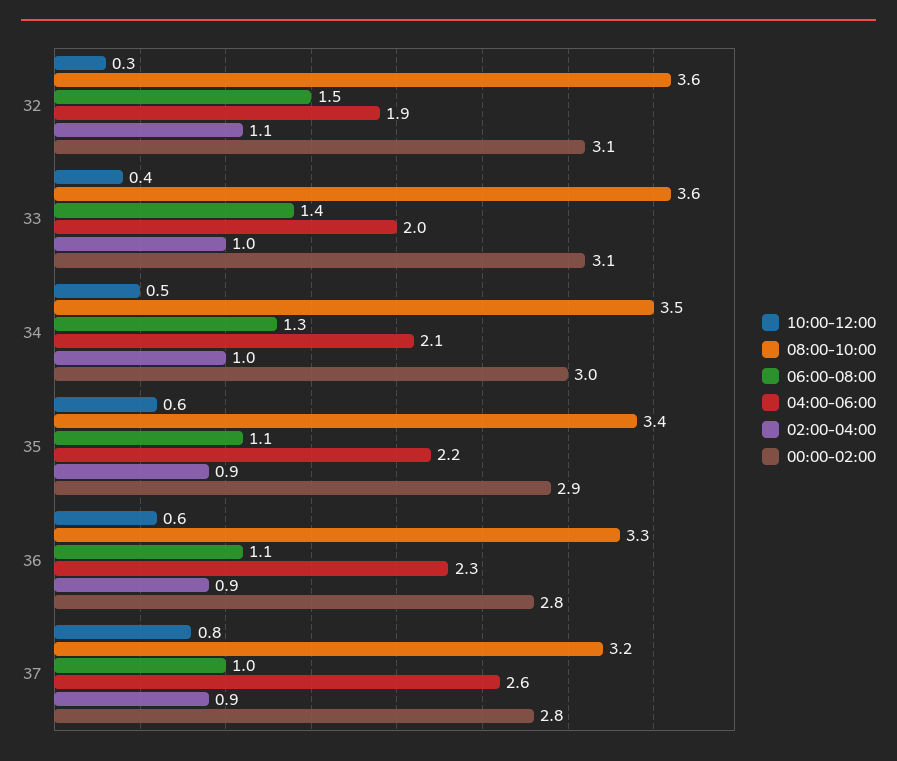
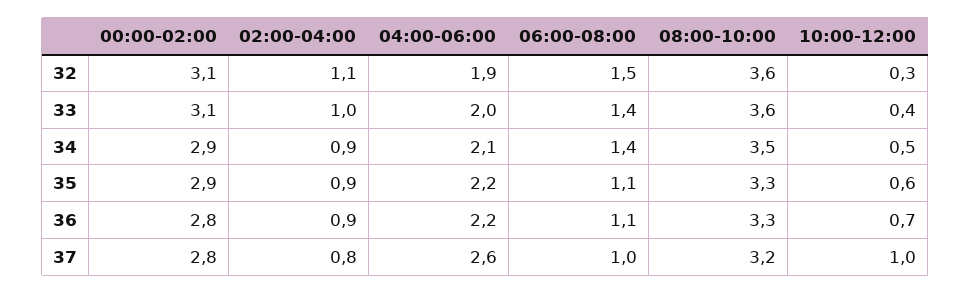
06:00-08:00, 34: 1.3 -> 1.4
02:00-04:00, 34: 1 -> 0.9
00:00-02:00, 34: 3 -> 2.9
08:00-10:00, 35: 3.4 -> 3.3
10:00-12:00, 36: 0.6 -> 0.7
04:00-06:00, 36: 2.3 -> 2.2
10:00-12:00, 37: 0.8 -> 1
02:00-04:00, 37: 0.9 -> 0.8

